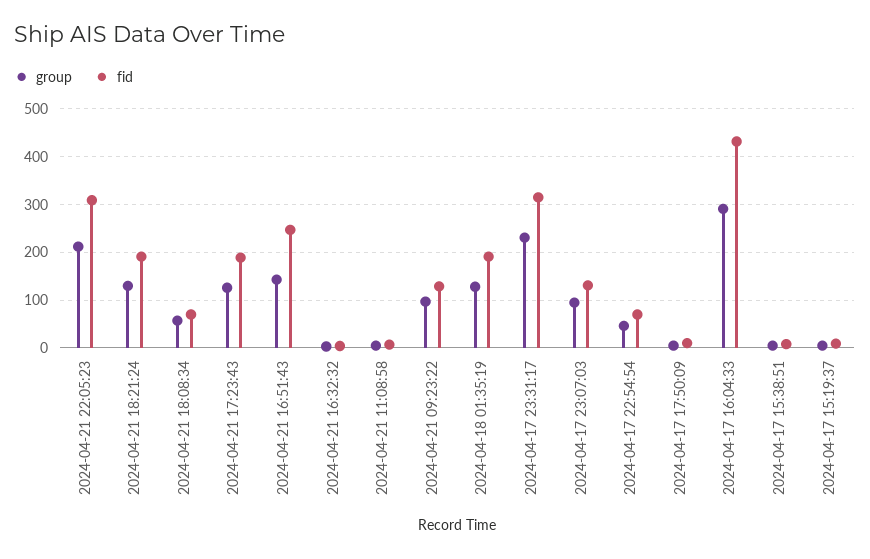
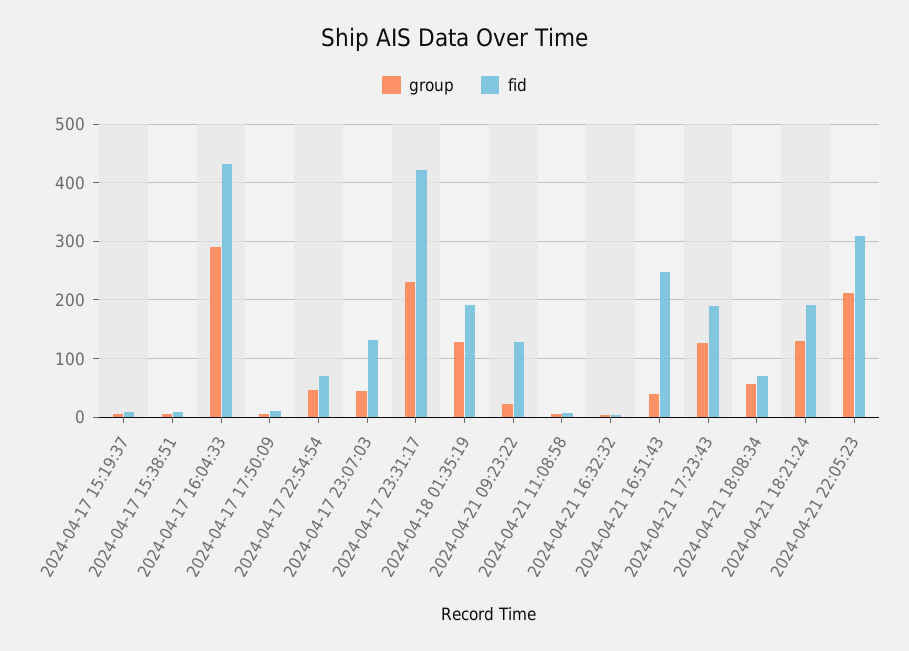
group, 2024-04-21 16:51:43: 140 -> 40
group, 2024-04-21 09:23:22: 100 -> 20
fid, 2024-04-17 23:31:17: 320 -> 420
group, 2024-04-17 23:07:03: 100 -> 40

